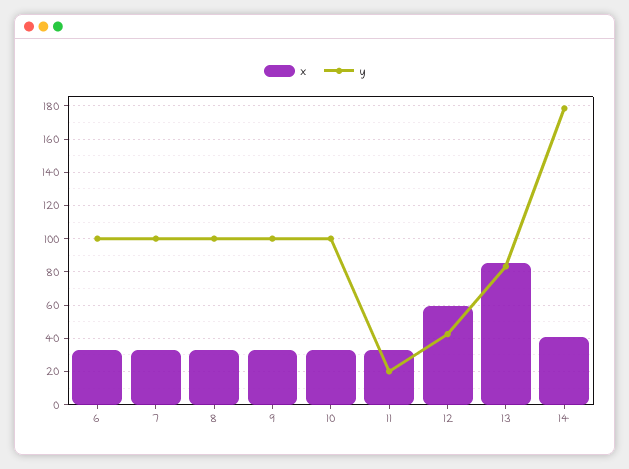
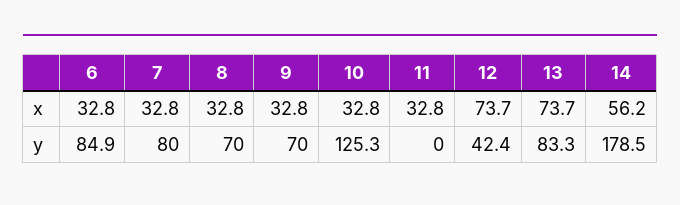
y, 6: 100 -> 84.9
y, 7: 100 -> 80
y, 8: 100 -> 70
y, 9: 100 -> 70
y, 10: 100 -> 125.3
y, 11: 20 -> 0
x, 12: 60 -> 73.7
x, 13: 85 -> 73.7
x, 14: 40 -> 56.2

